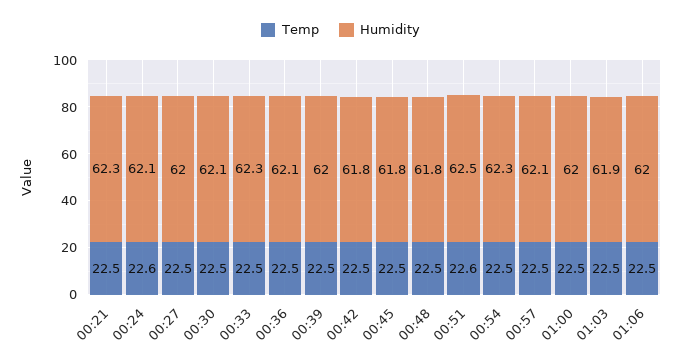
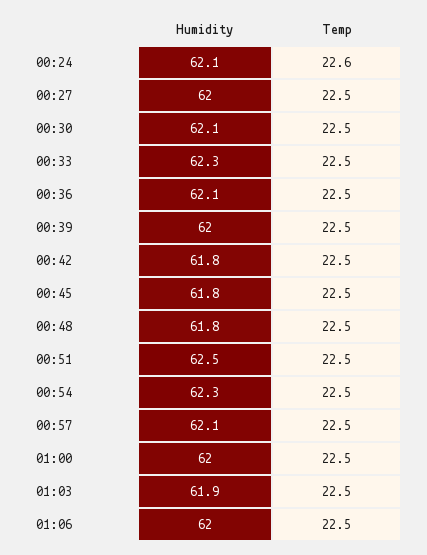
Temp, 00:21: 22.5 -> none
Humidity, 00:21: 62.3 -> none
Temp, 00:51: 22.6 -> 22.5

